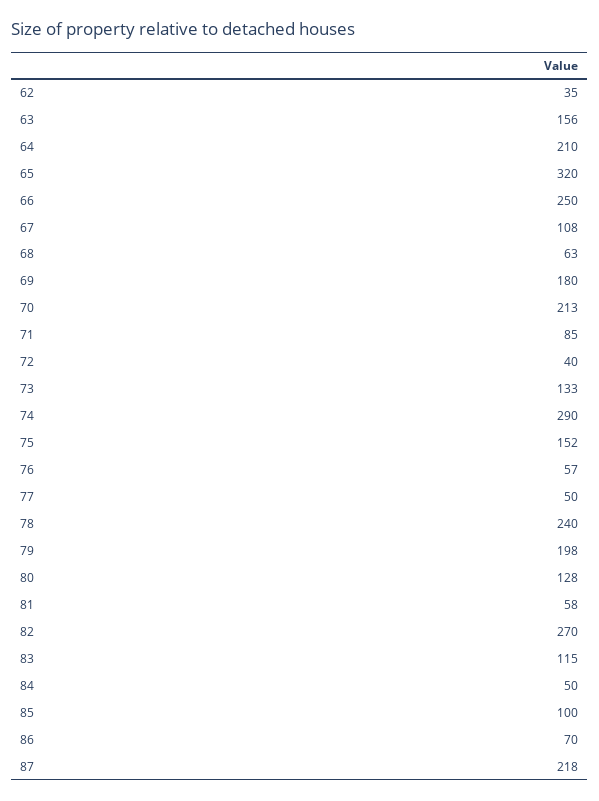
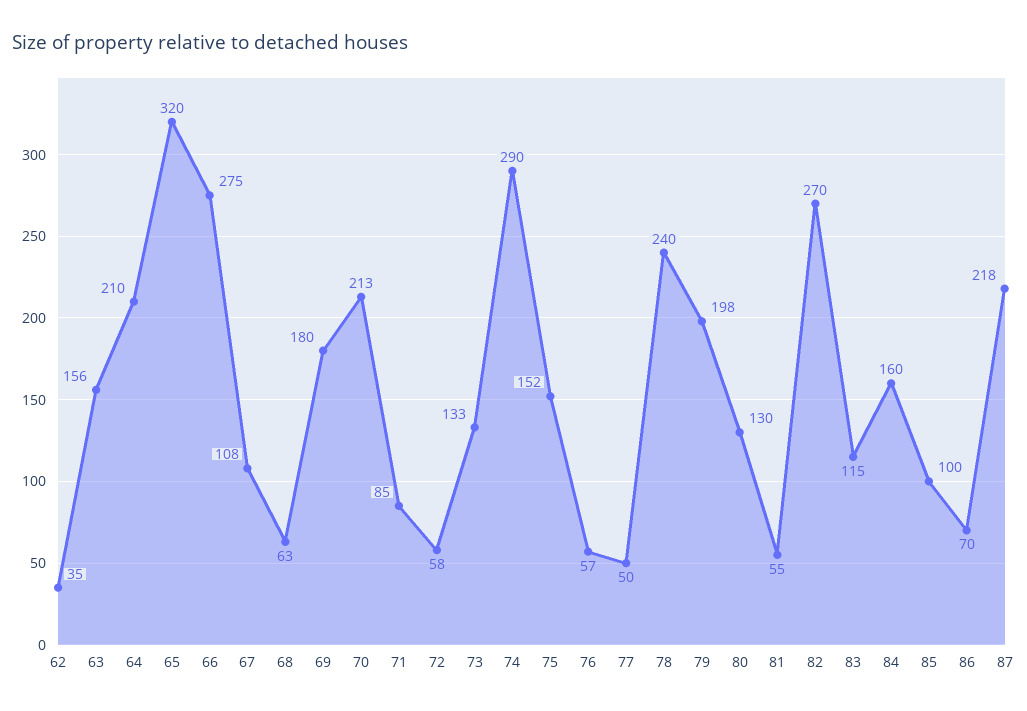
66: 250 -> 275
72: 40 -> 58
80: 128 -> 130
81: 58 -> 55
84: 50 -> 160

